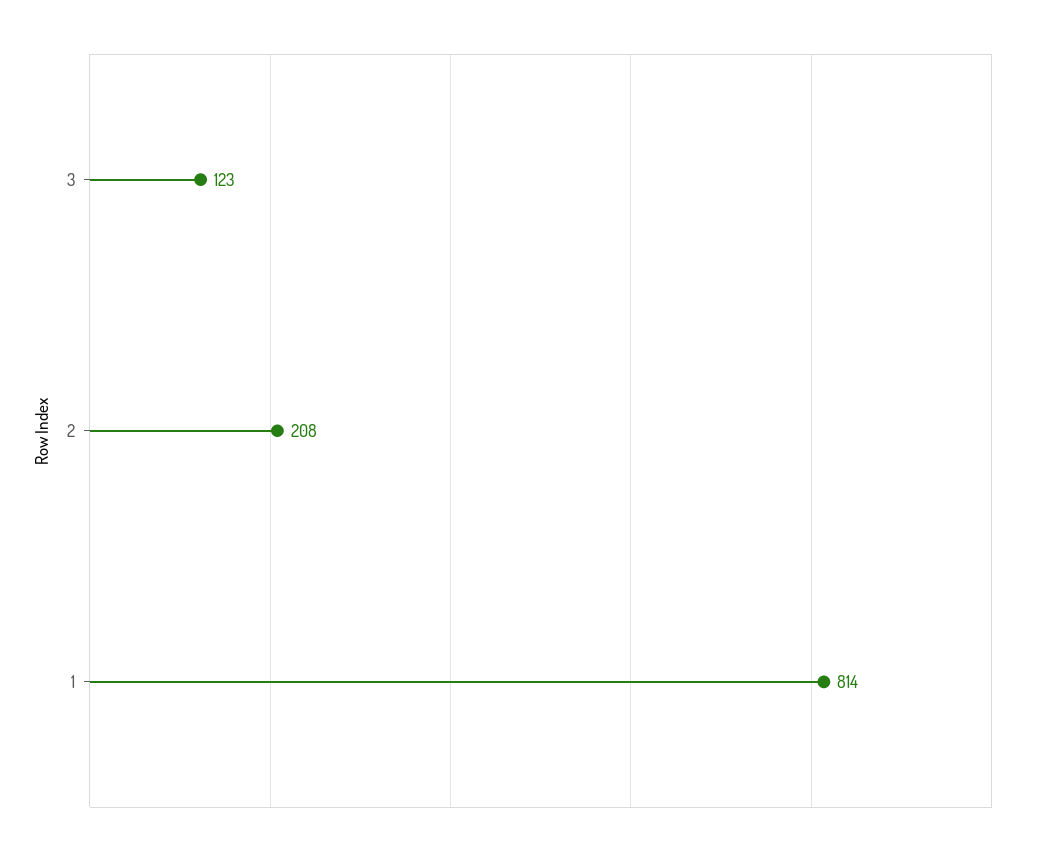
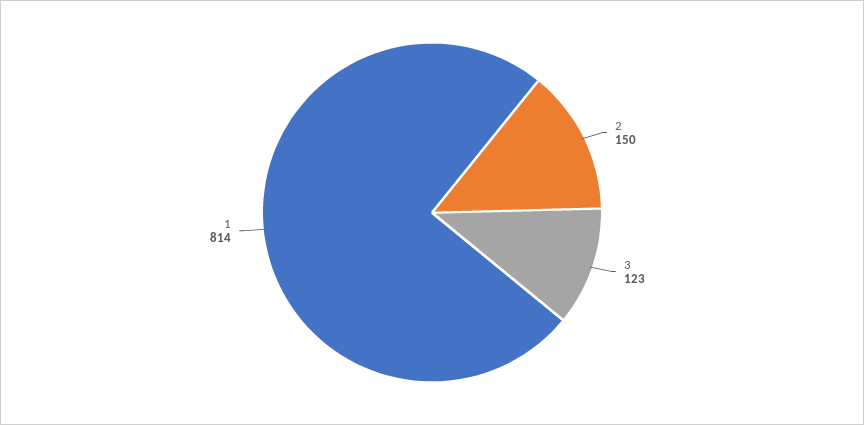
2: 208 -> 150

